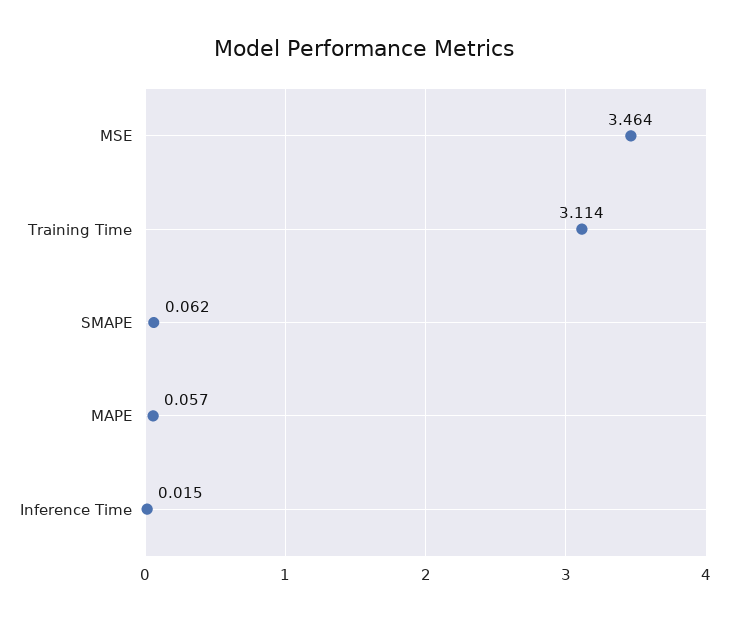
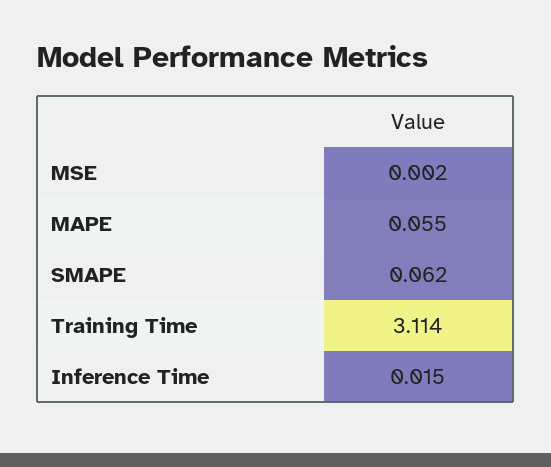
MSE: 3.464 -> 0.002
MAPE: 0.057 -> 0.055

